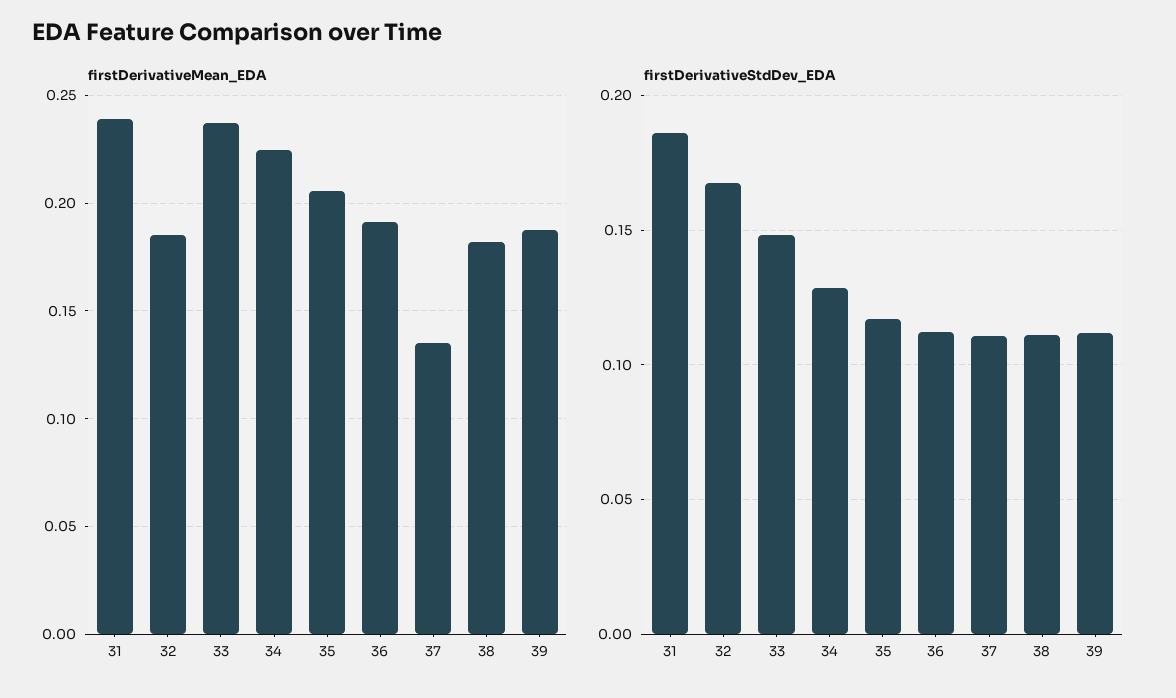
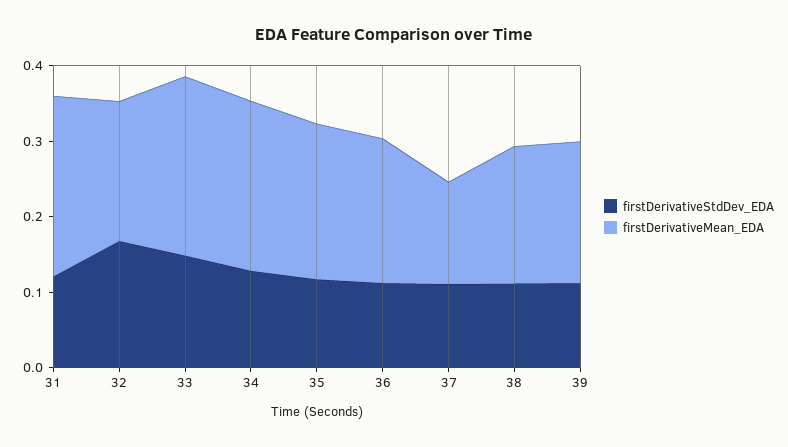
firstDerivativeStdDev_EDA, 31: 0.185 -> 0.12

